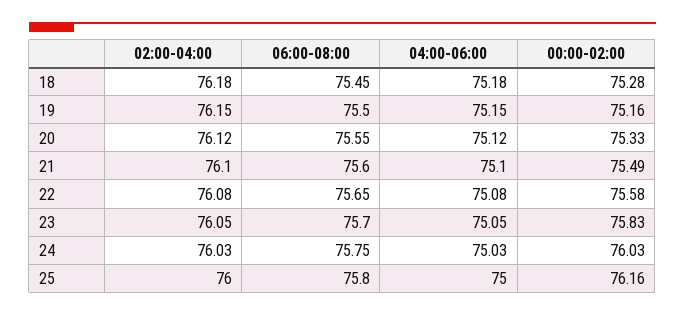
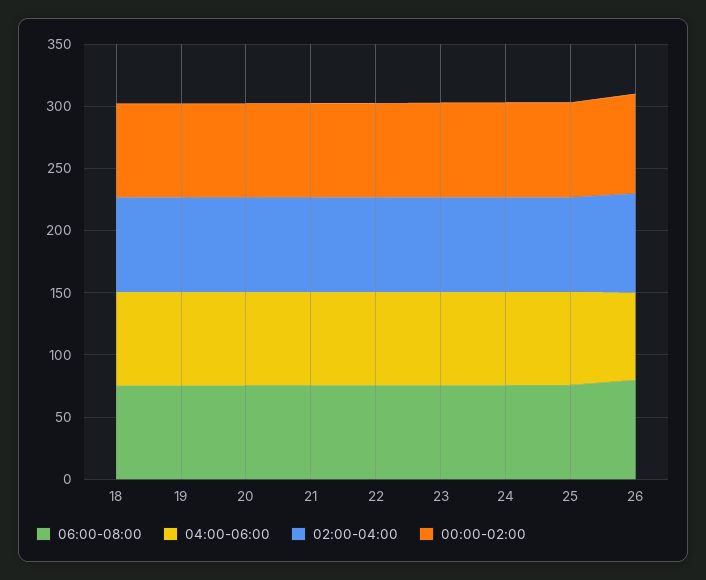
06:00-08:00, 26: none -> 80
04:00-06:00, 26: none -> 70
02:00-04:00, 26: none -> 80
00:00-02:00, 26: none -> 80

